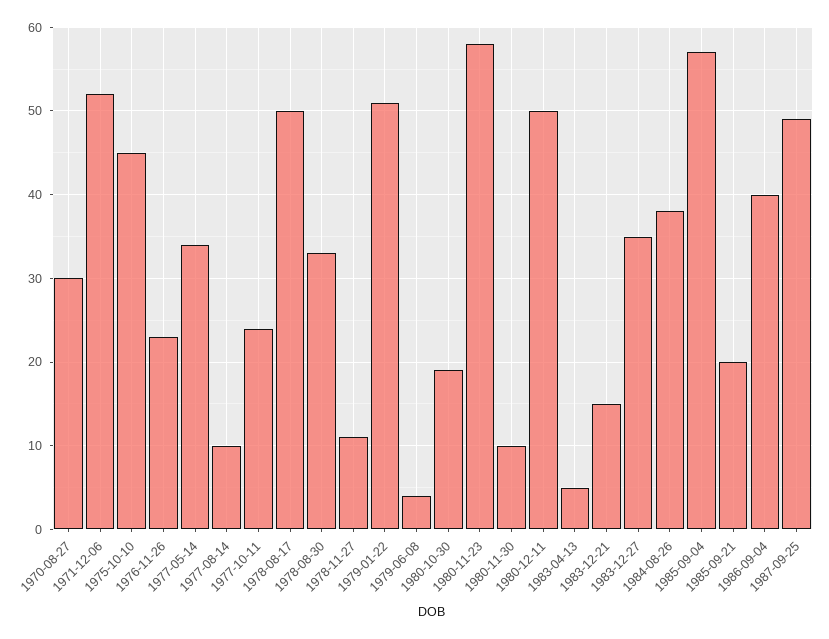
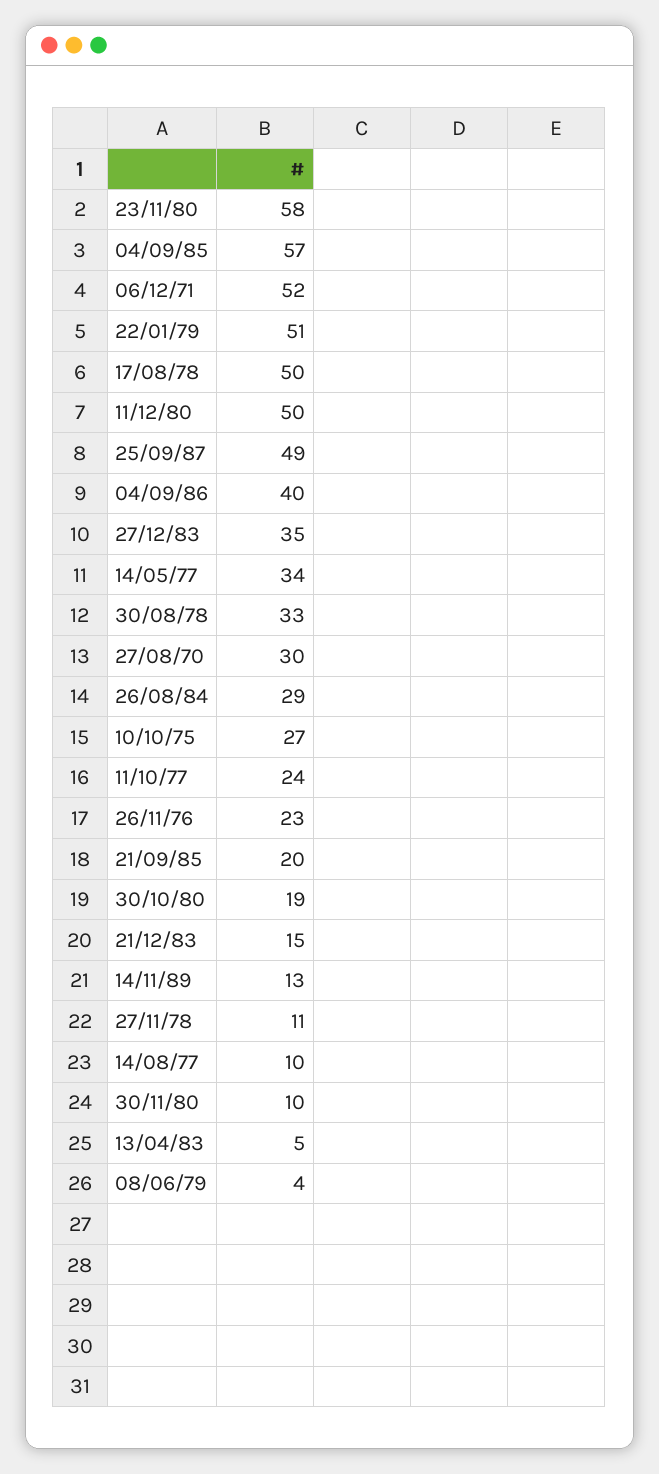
1975-10-10: 45 -> 27
1984-08-26: 38 -> 29
14/11/89: none -> 13

